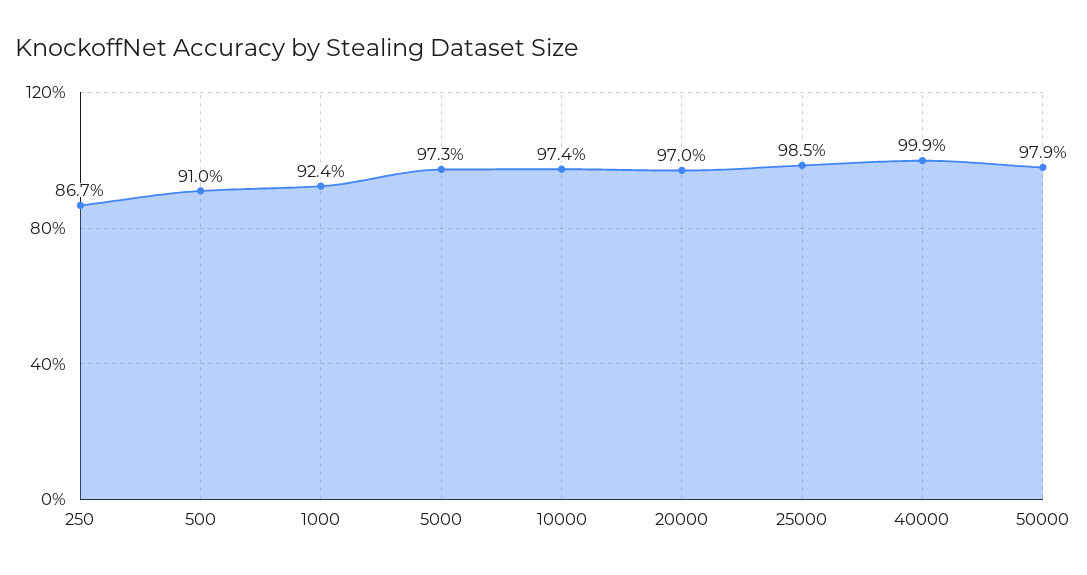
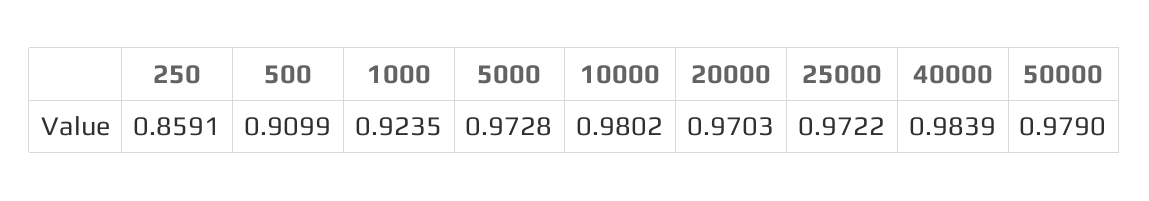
250: 0.867 -> 0.8591
10000: 0.974 -> 0.9802
25000: 0.985 -> 0.9722
40000: 0.999 -> 0.9839

